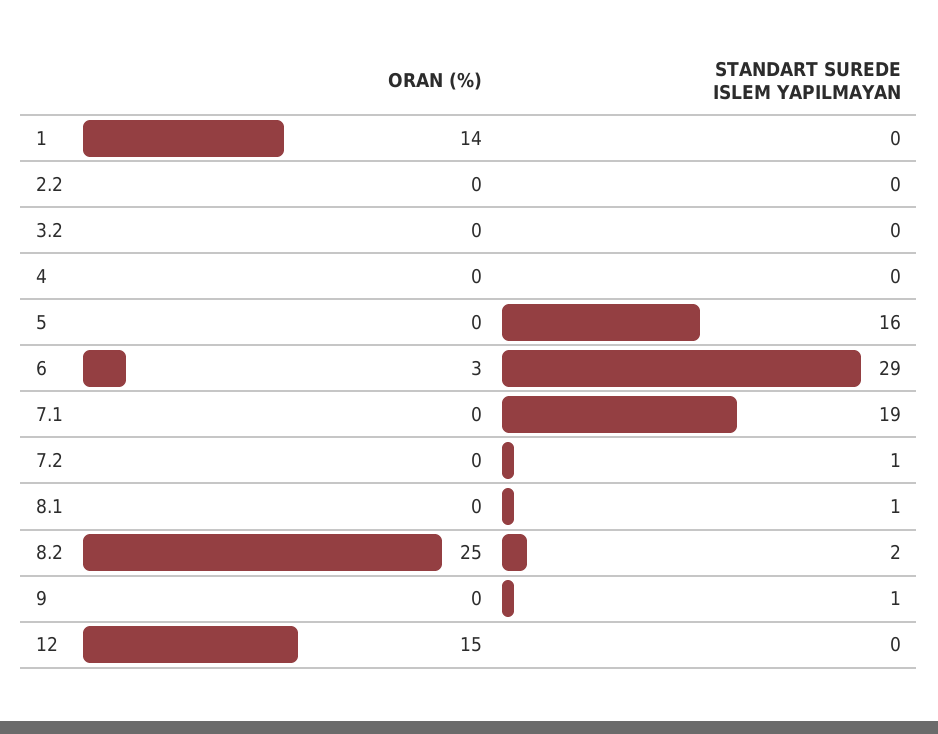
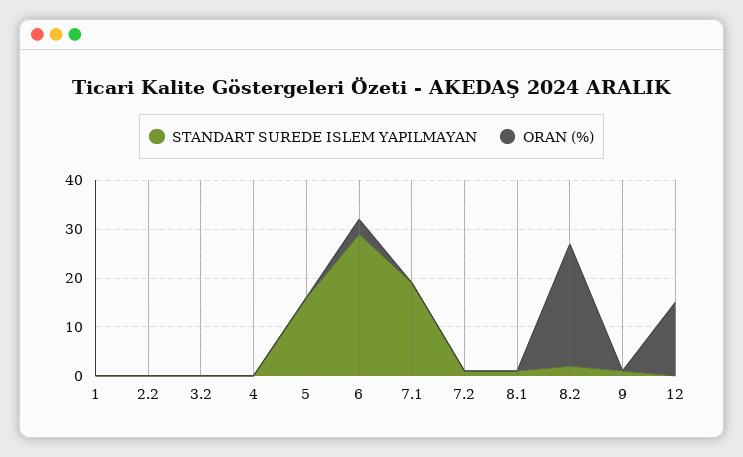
ORAN (%), 1: 14 -> 0

